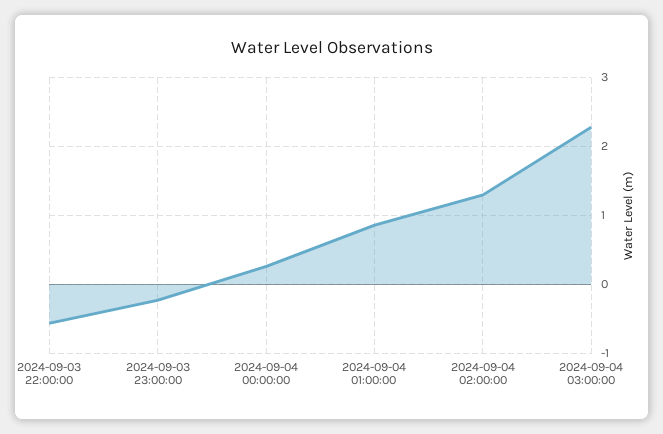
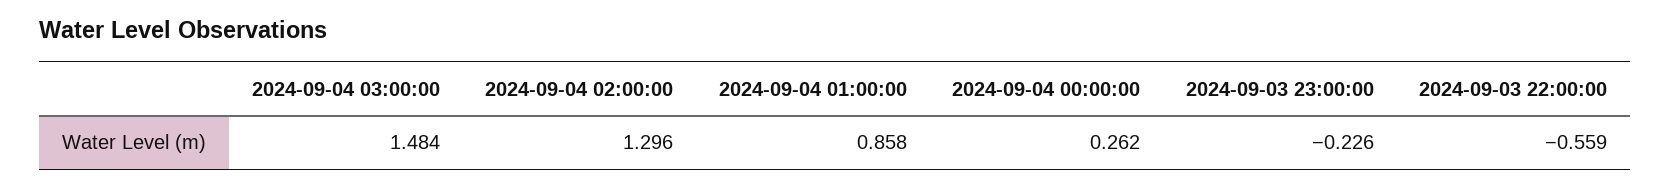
2024-09-04 03:00:00: 2.3 -> 1.484

